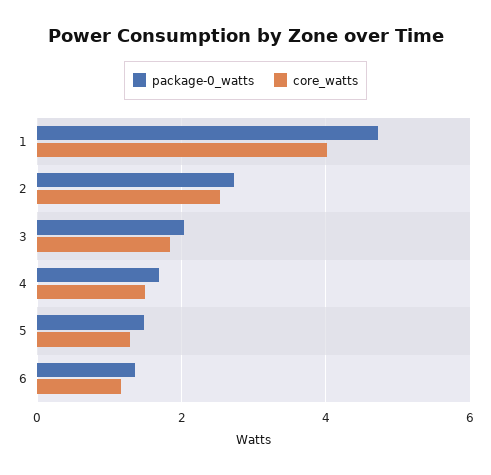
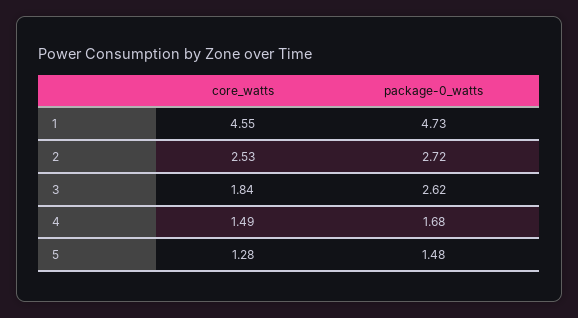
core_watts, 1: 4 -> 4.55
package-0_watts, 3: 2 -> 2.62
package-0_watts, 6: 1.4 -> none
core_watts, 6: 1.2 -> none

